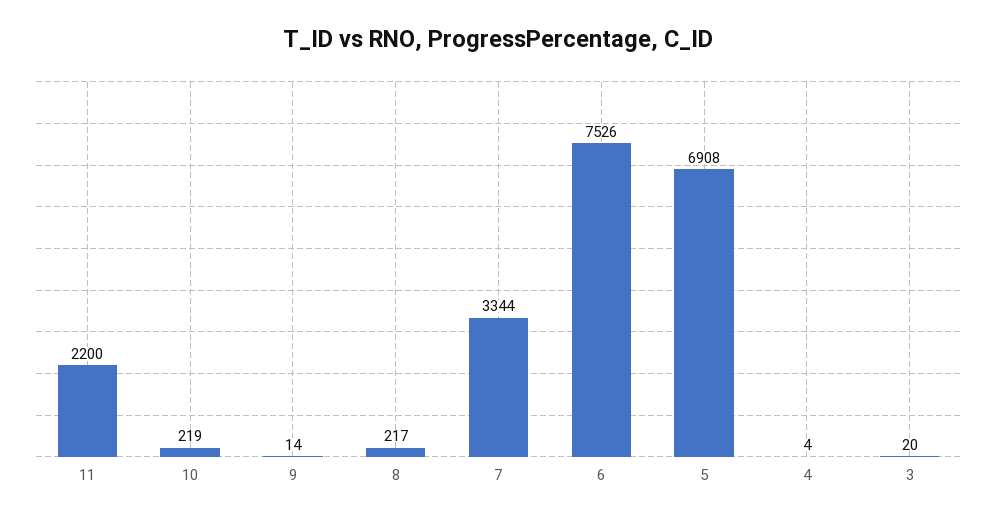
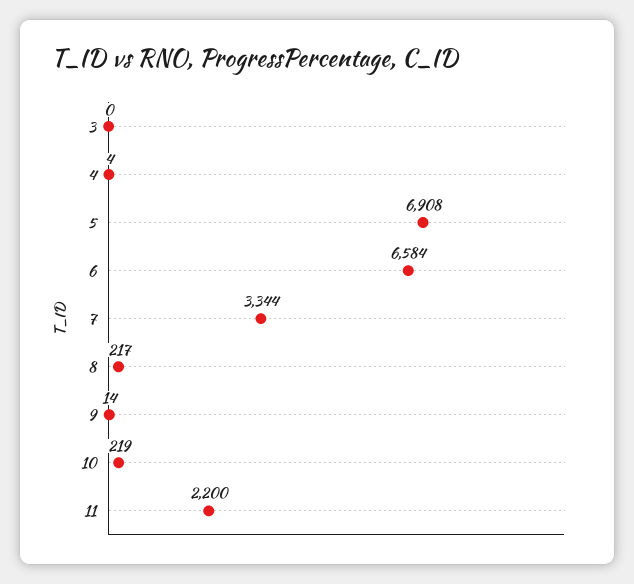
6: 7526 -> 6584
3: 20 -> 0

